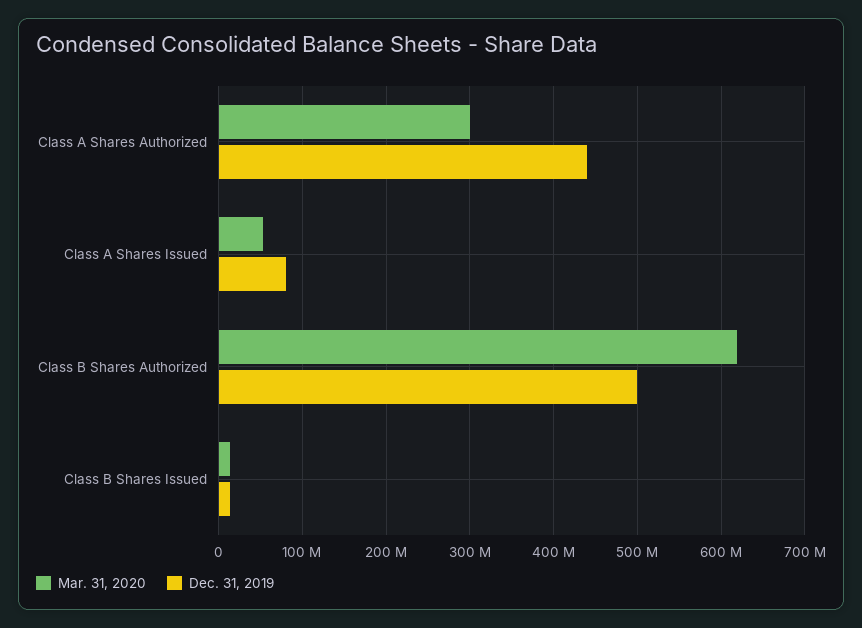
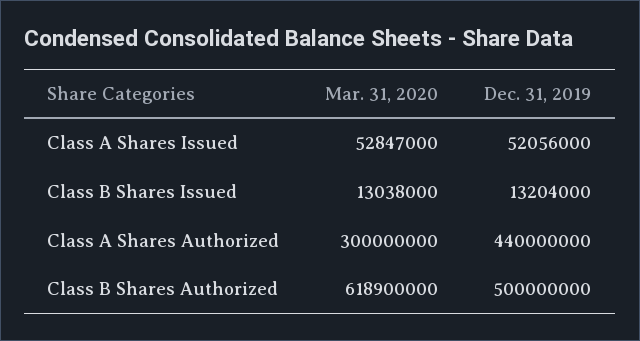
Dec. 31, 2019, Class A Shares Issued: 80000000 -> 52056000

